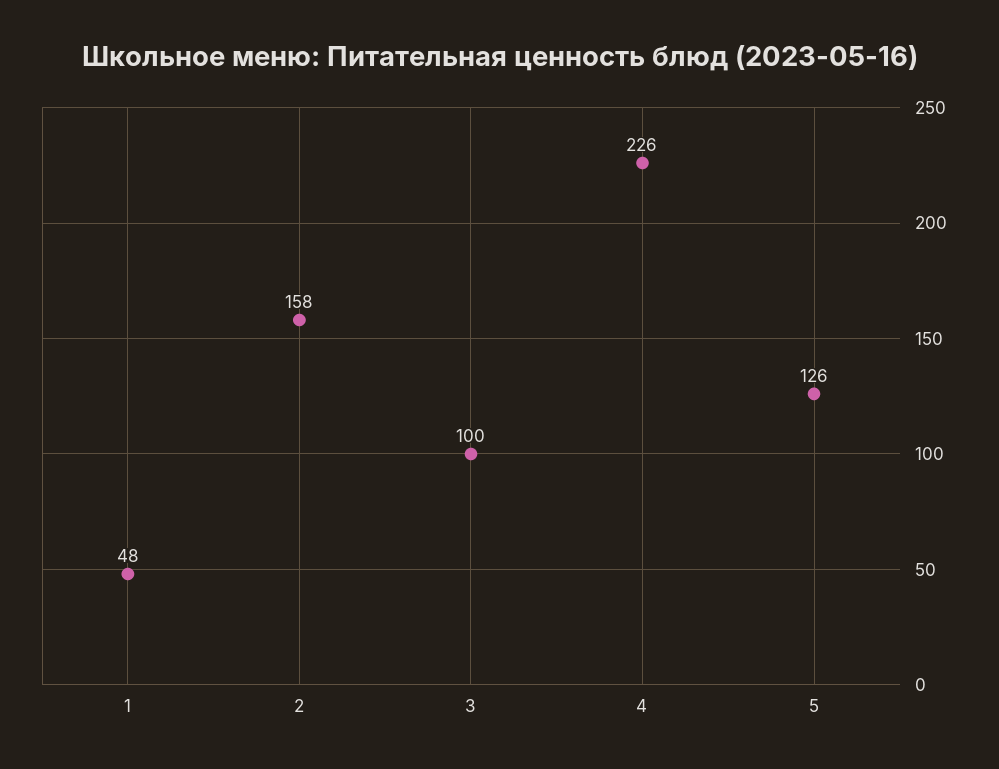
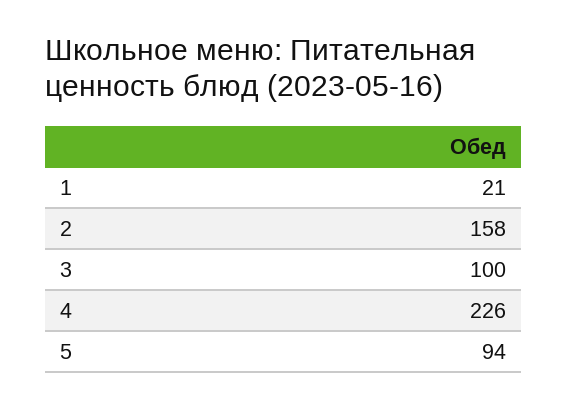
1: 48 -> 21
5: 126 -> 94

